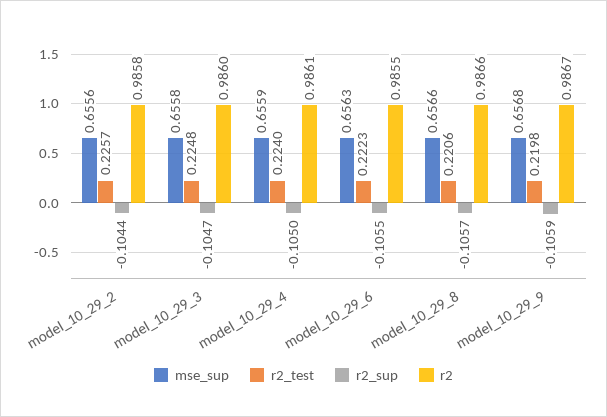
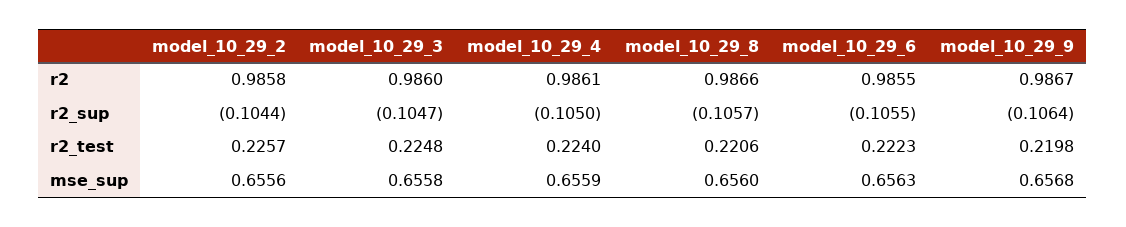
mse_sup, model_10_29_8: 0.6566 -> 0.656
r2_sup, model_10_29_9: -0.1059 -> -0.1064

